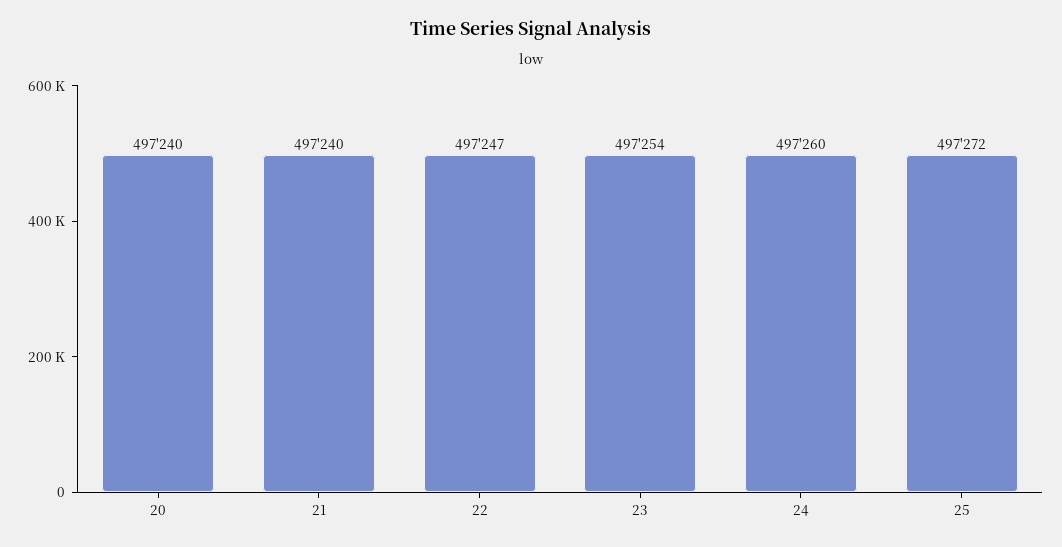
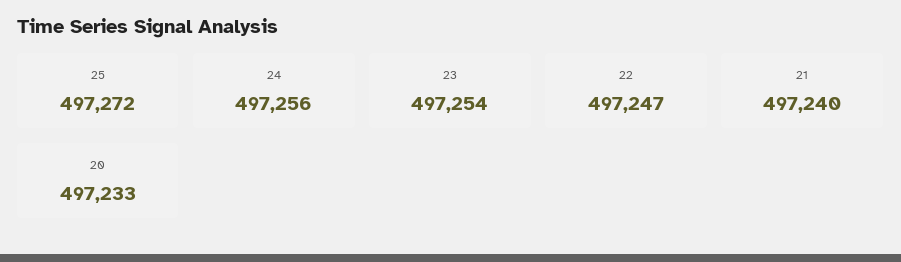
20: 497240 -> 497233
24: 497260 -> 497256

